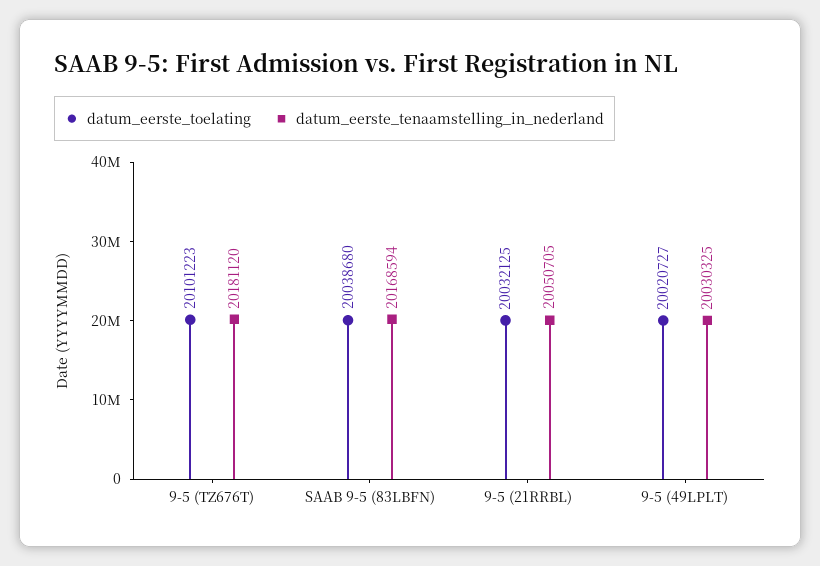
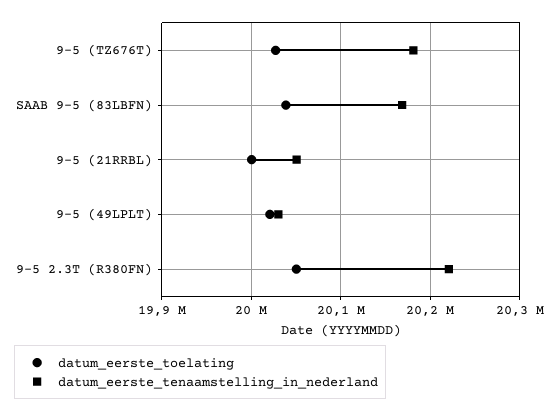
datum_eerste_toelating, 9-5 (TZ676T): 20101223 -> 20030000
datum_eerste_toelating, 9-5 (21RRBL): 20032125 -> 20000000
datum_eerste_toelating, 9-5 2.3T (R380FN): none -> 20050000
datum_eerste_tenaamstelling_in_nederland, 9-5 2.3T (R380FN): none -> 20220000

